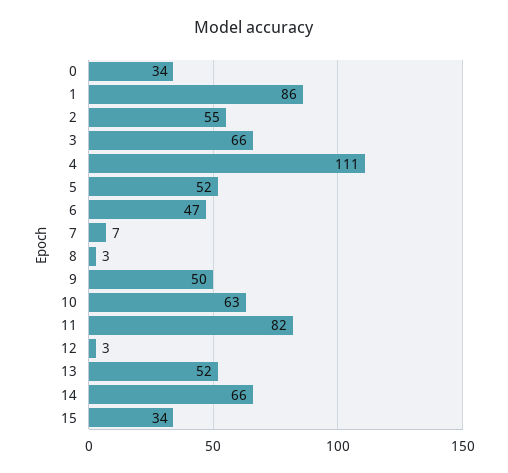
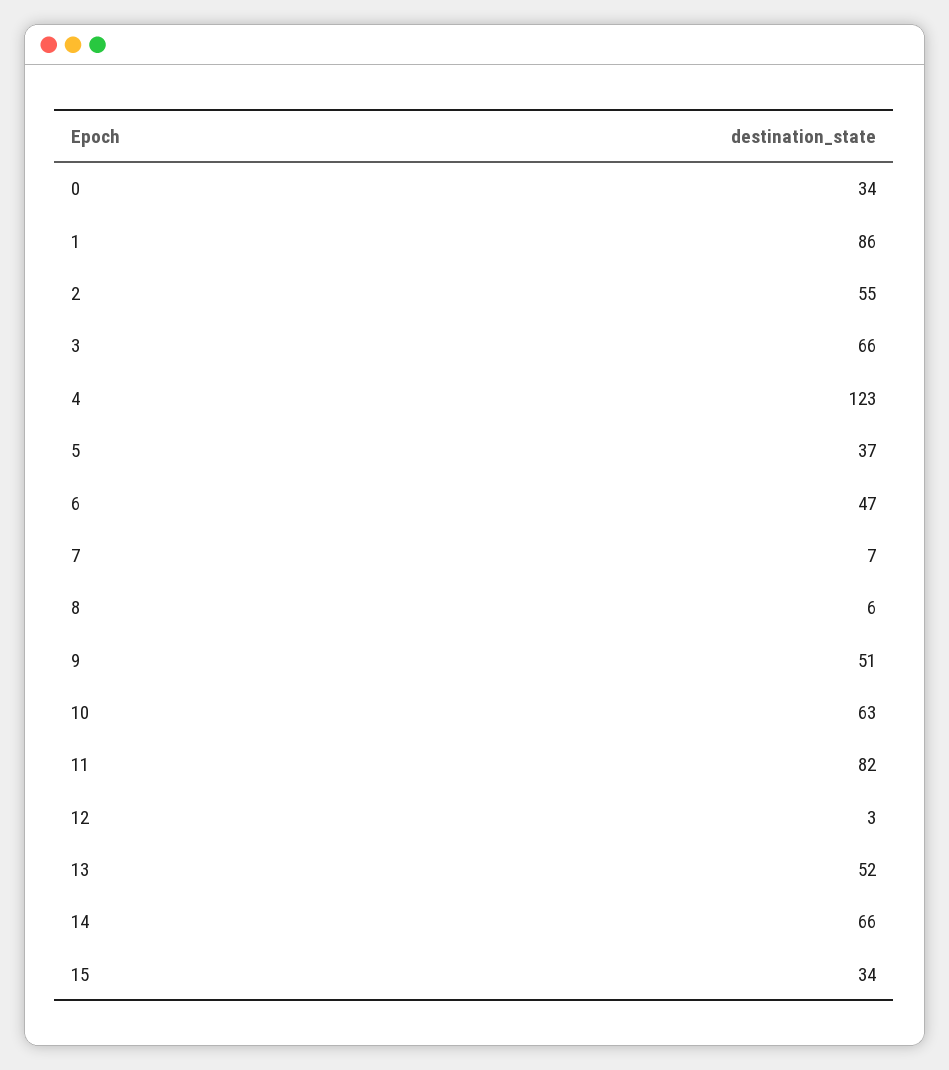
4: 111 -> 123
5: 52 -> 37
8: 3 -> 6
9: 50 -> 51

